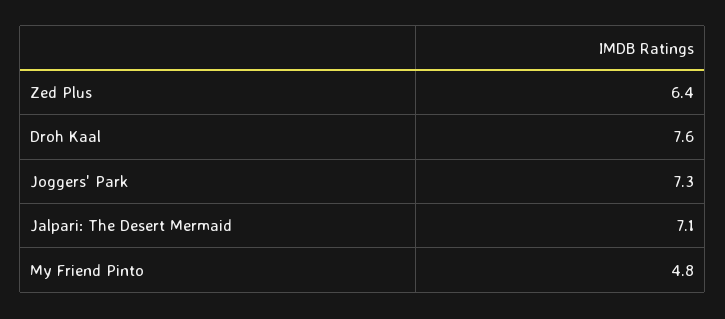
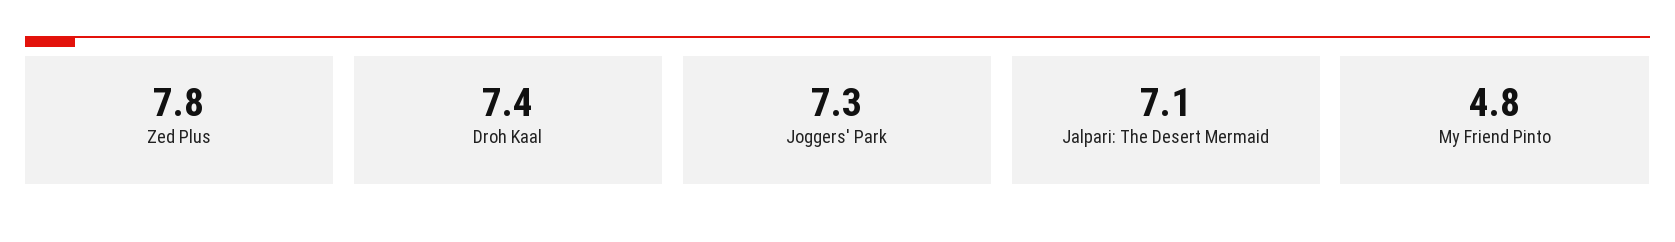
Zed Plus: 6.4 -> 7.8
Droh Kaal: 7.6 -> 7.4

